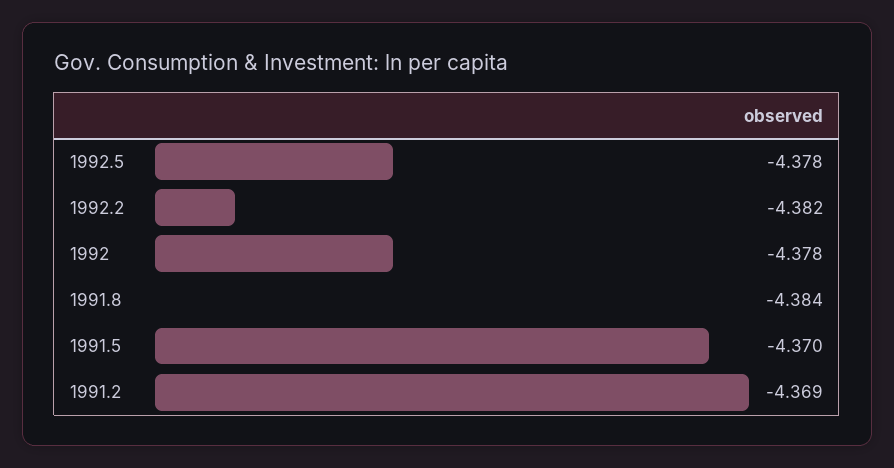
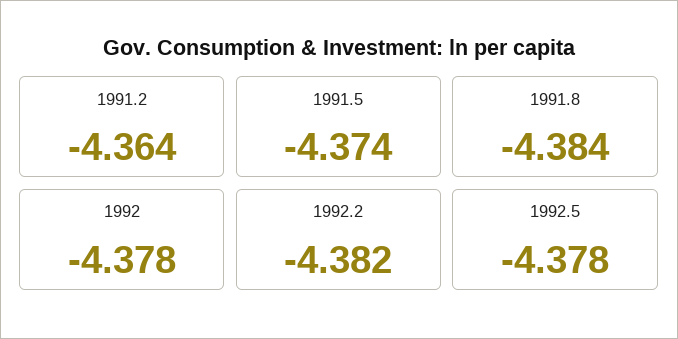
1991.5: -4.37 -> -4.374
1991.2: -4.369 -> -4.364

